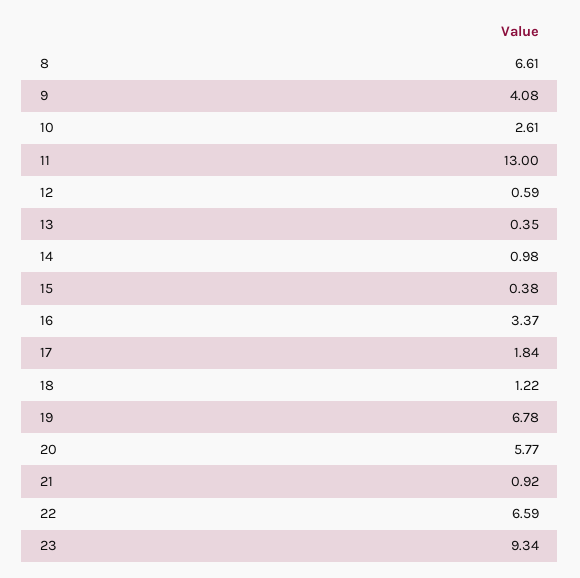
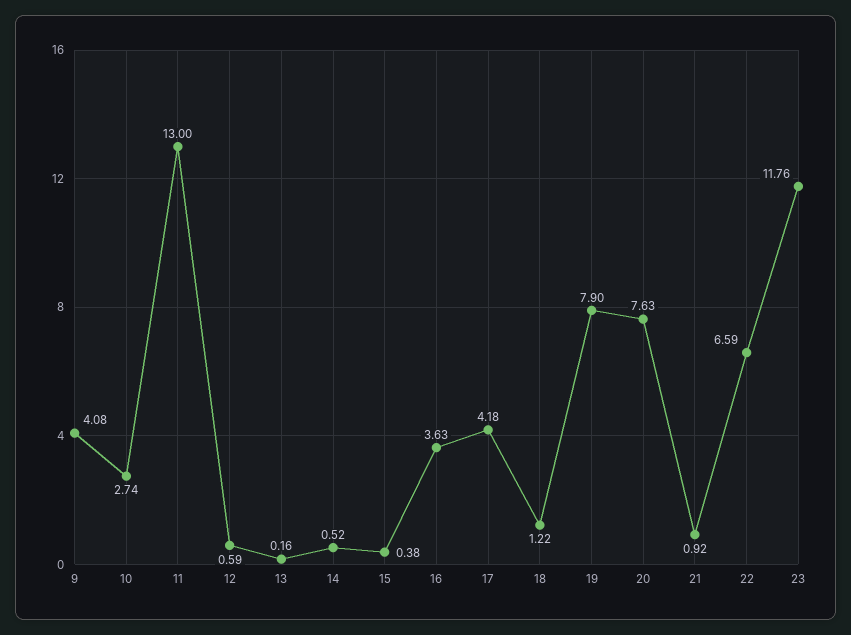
8: 6.61 -> none
10: 2.61 -> 2.74
13: 0.35 -> 0.16
14: 0.98 -> 0.52
16: 3.37 -> 3.63
17: 1.84 -> 4.18
19: 6.78 -> 7.9
20: 5.77 -> 7.63
23: 9.34 -> 11.76

